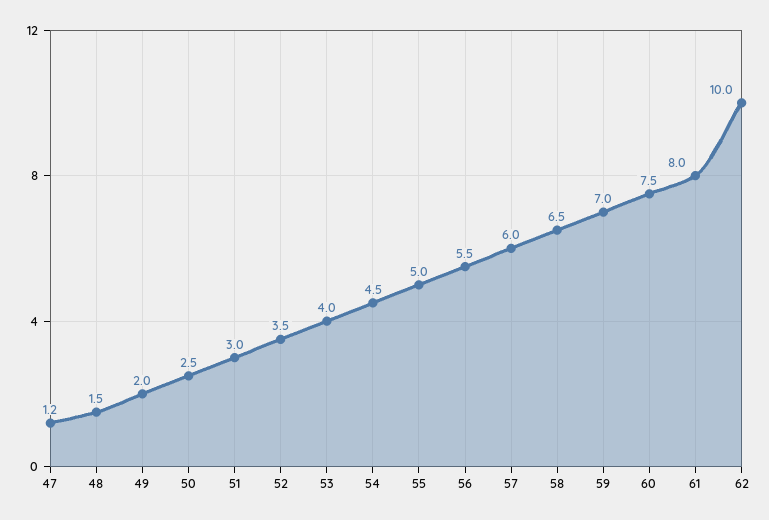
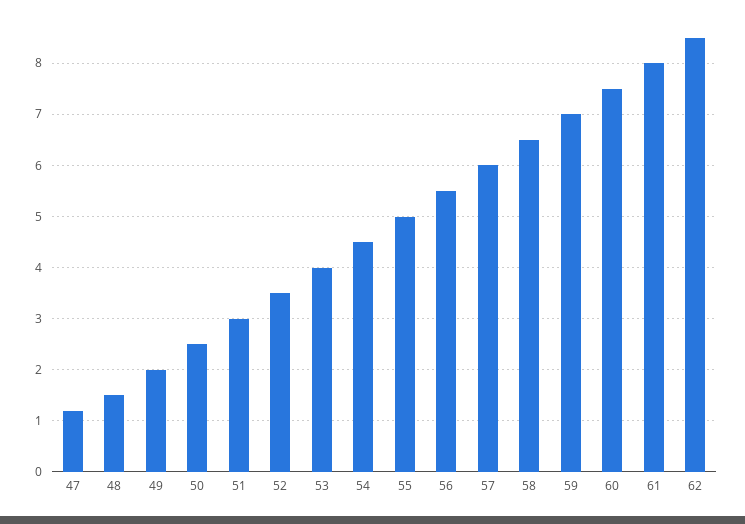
62: 10 -> 8.5

